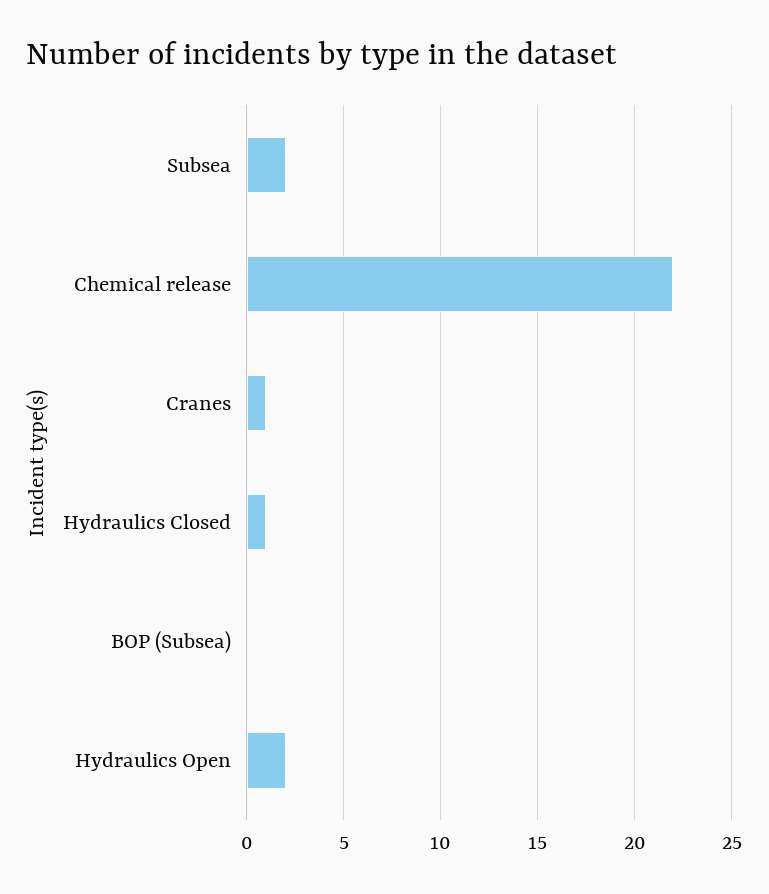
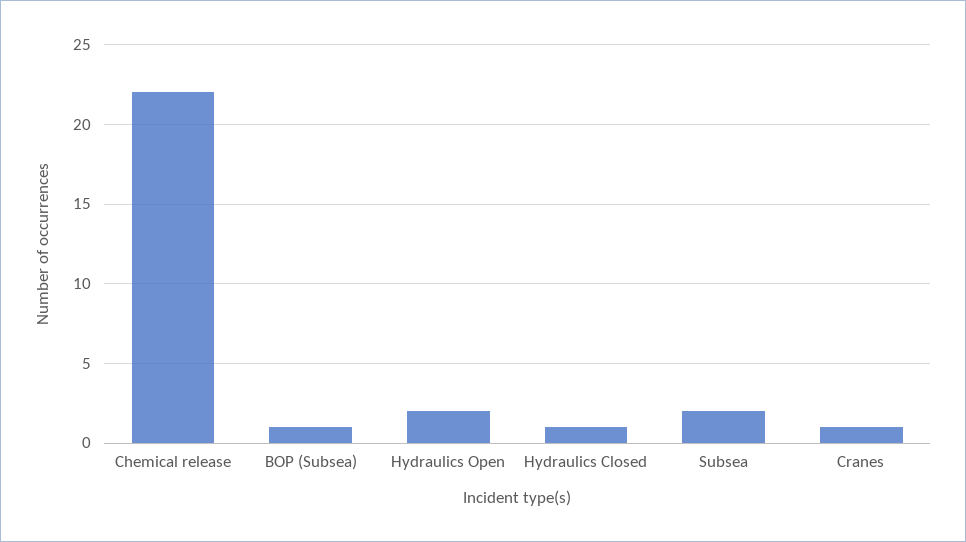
BOP (Subsea): 0 -> 1

